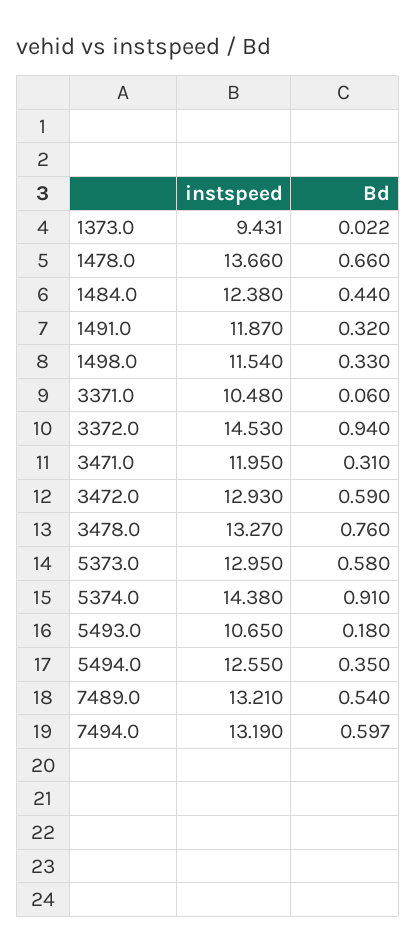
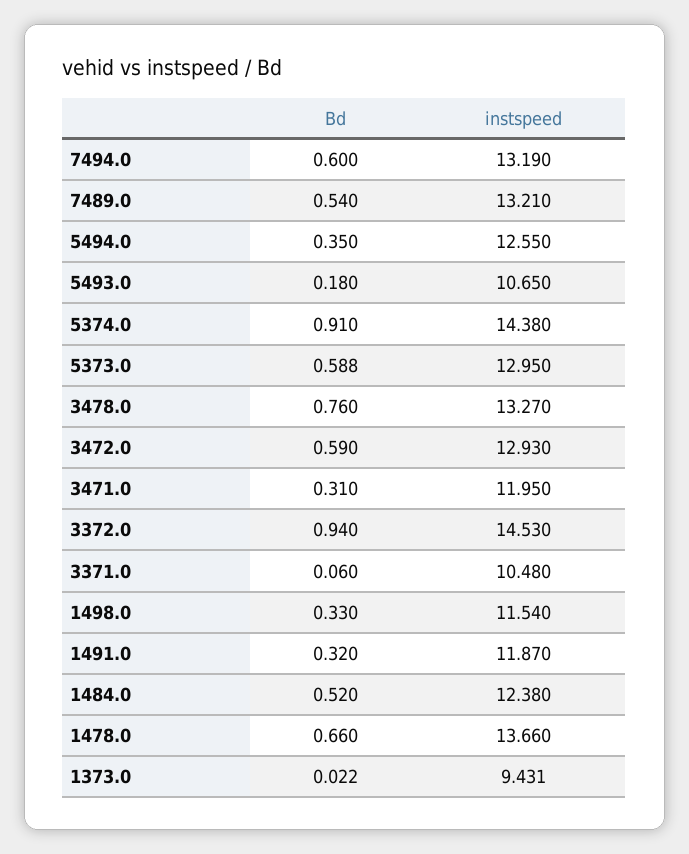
Bd, 1484.0: 0.44 -> 0.52
Bd, 5373.0: 0.58 -> 0.588
Bd, 7494.0: 0.597 -> 0.6

